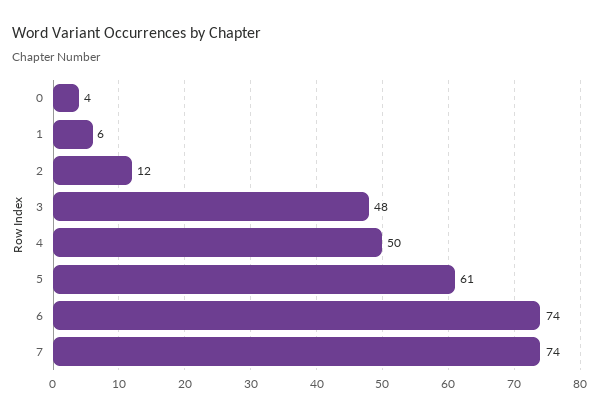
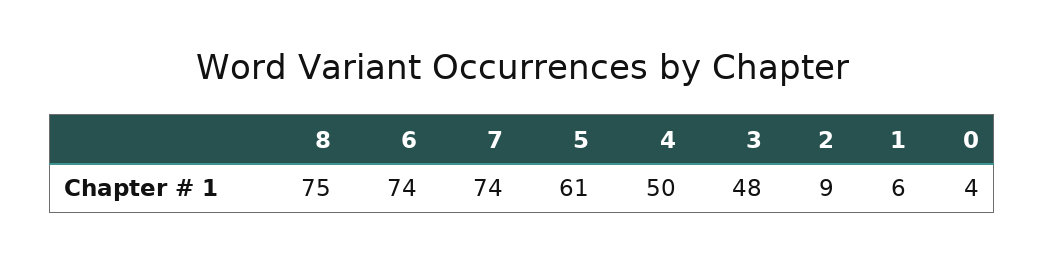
2: 12 -> 9
8: none -> 75

